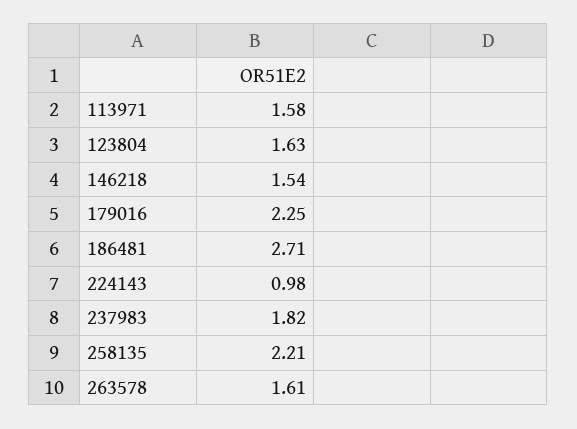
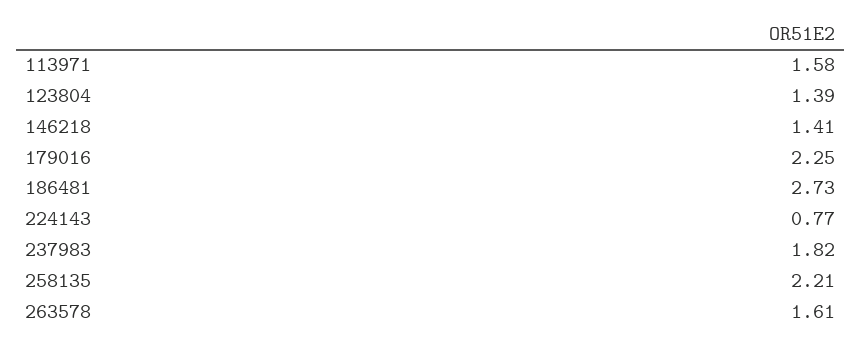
123804: 1.63 -> 1.39
146218: 1.54 -> 1.41
186481: 2.71 -> 2.73
224143: 0.98 -> 0.77

